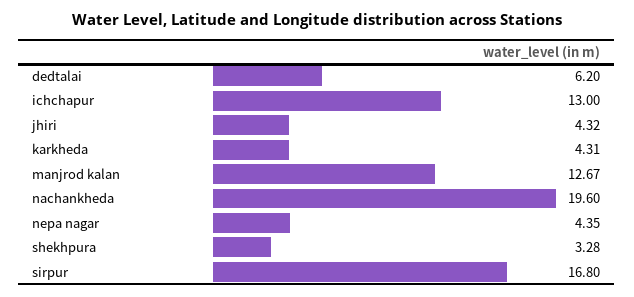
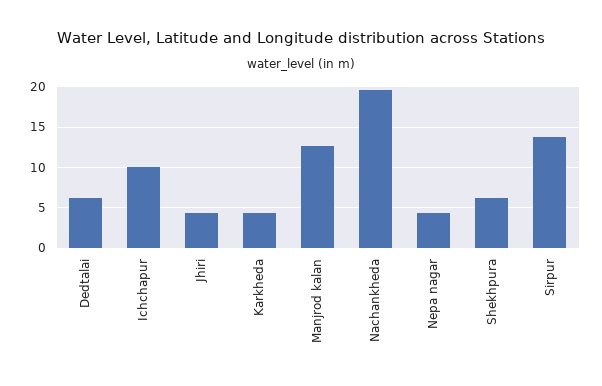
ichchapur: 13 -> 10
shekhpura: 3.28 -> 6
sirpur: 16.8 -> 14

